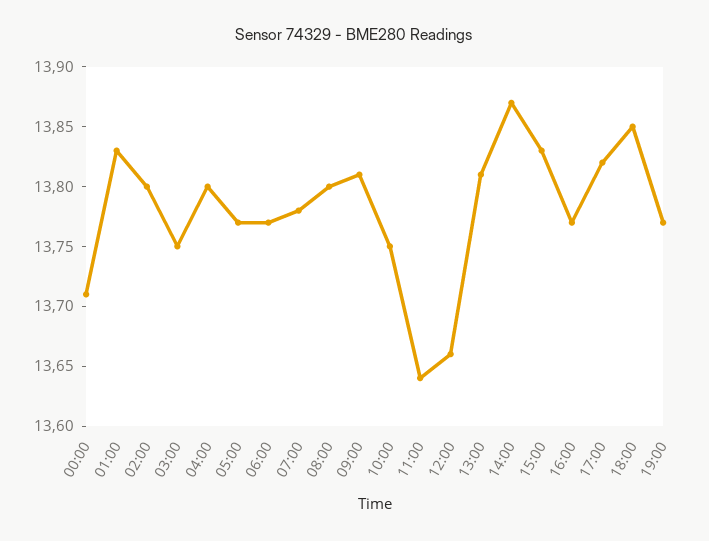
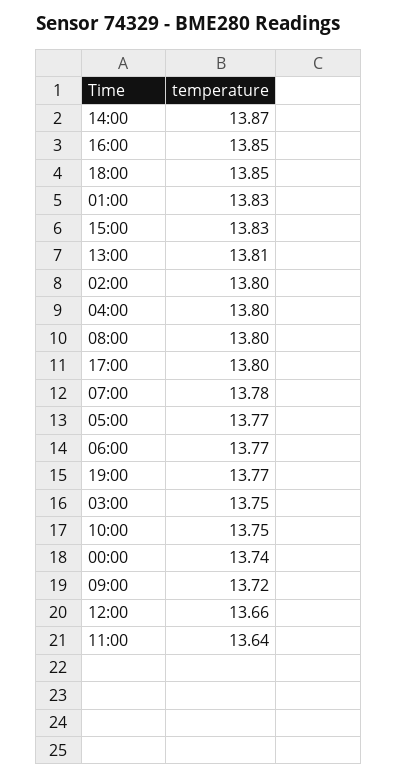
00:00: 13.71 -> 13.74
09:00: 13.81 -> 13.72
16:00: 13.77 -> 13.85
17:00: 13.82 -> 13.8

